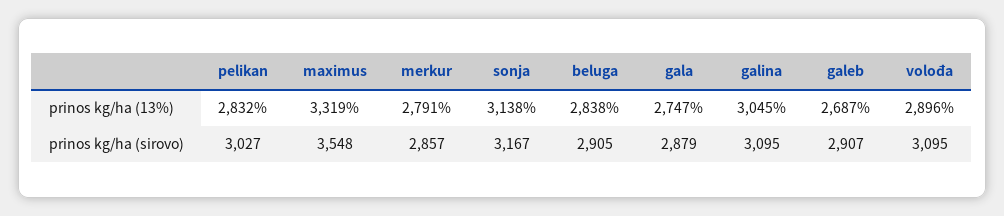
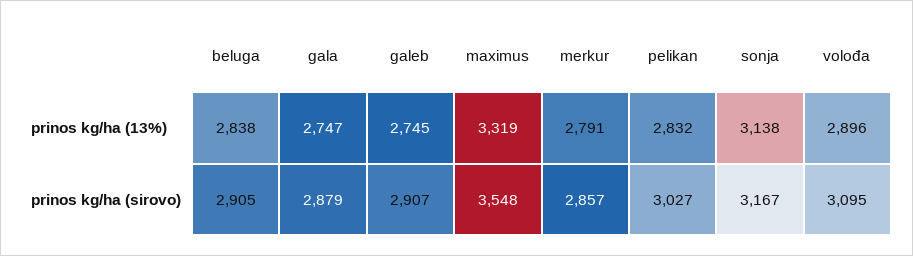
galina, prinos kg/ha (13%): 3045 -> none
galeb, prinos kg/ha (13%): 2687 -> 2745
galina, prinos kg/ha (sirovo): 3095 -> none

